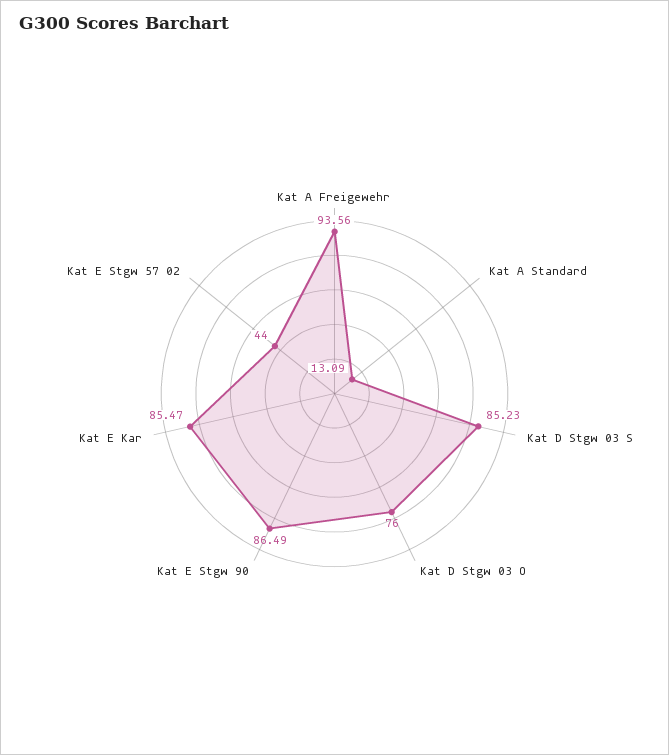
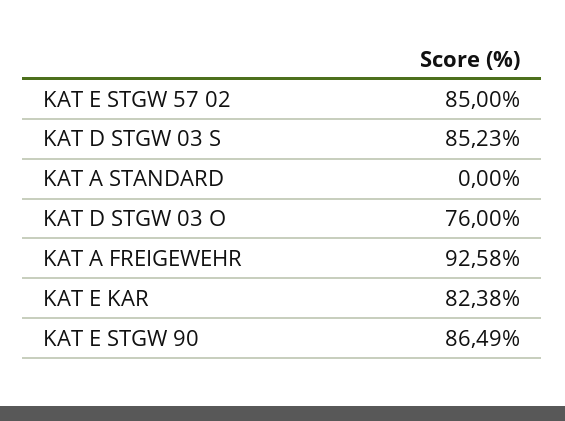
Kat A Freigewehr: 93.56 -> 92.58
Kat A Standard: 13.09 -> 0
Kat E Kar: 85.47 -> 82.38
Kat E Stgw 57 02: 44 -> 85

